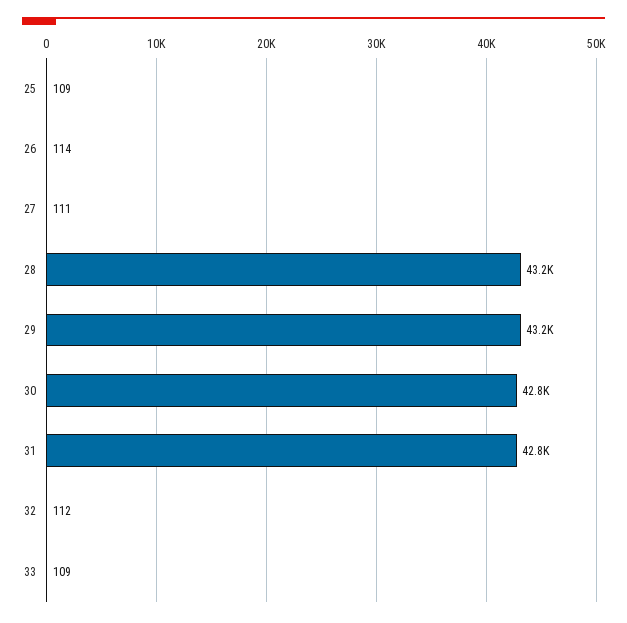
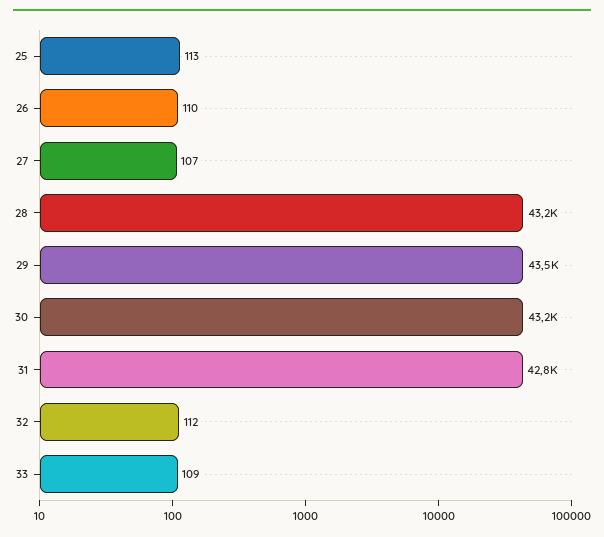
25: 109 -> 113
26: 114 -> 110
27: 111 -> 107
29: 43200 -> 43500
30: 42800 -> 43200

